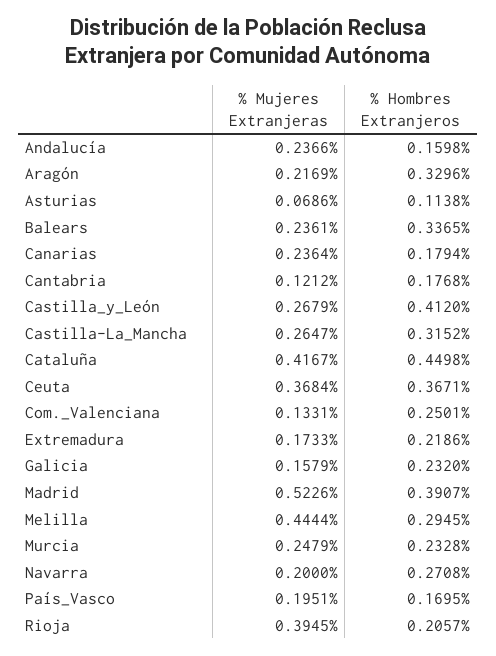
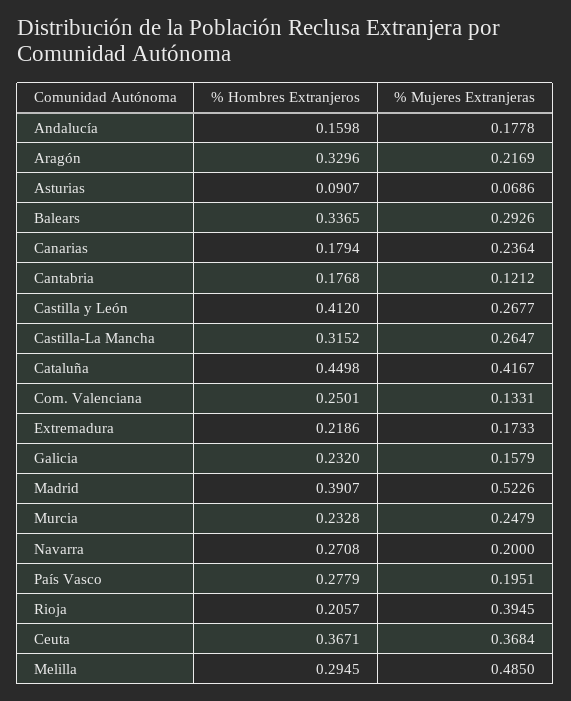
% Mujeres Extranjeras, Andalucía: 0.2366 -> 0.1778
% Hombres Extranjeros, Asturias: 0.1138 -> 0.0907
% Mujeres Extranjeras, Balears: 0.2361 -> 0.2926
% Mujeres Extranjeras, Castilla_y_León: 0.2679 -> 0.2677
% Mujeres Extranjeras, Melilla: 0.4444 -> 0.485
% Hombres Extranjeros, País_Vasco: 0.1695 -> 0.2779

